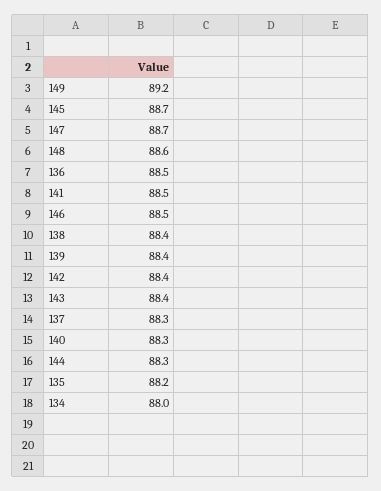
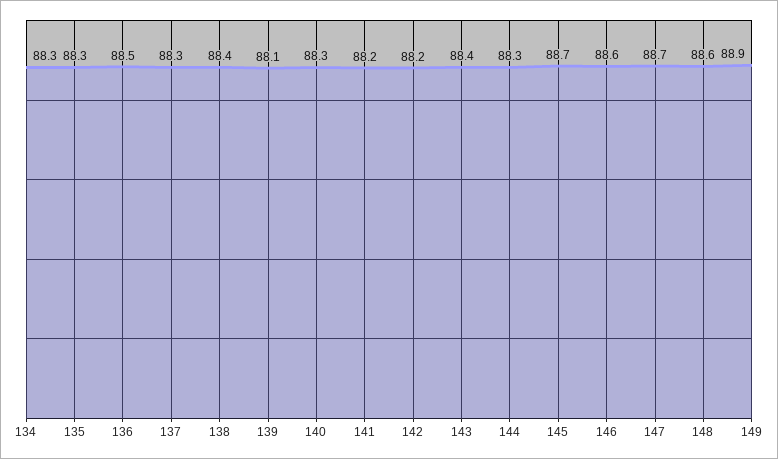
149: 89.2 -> 88.9
141: 88.5 -> 88.2
146: 88.5 -> 88.6
139: 88.4 -> 88.1
142: 88.4 -> 88.2
135: 88.2 -> 88.3
134: 88 -> 88.3

